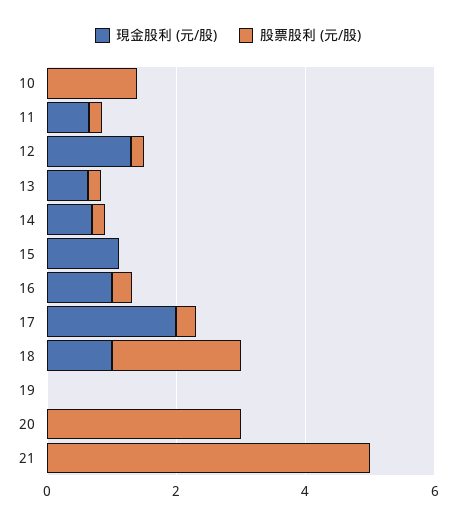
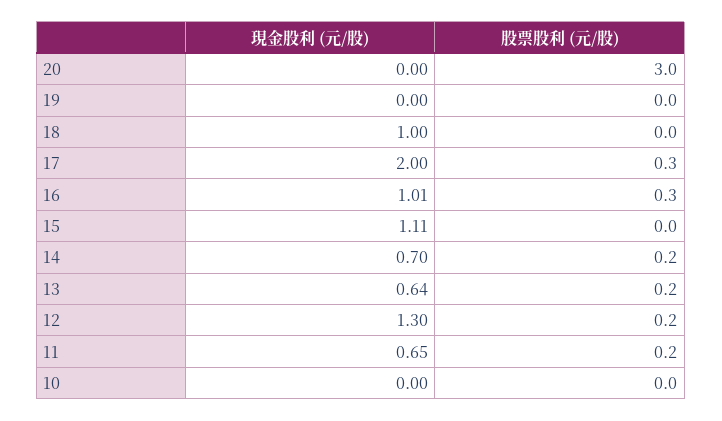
股票股利 (元/股), 10: 1.5 -> 0
股票股利 (元/股), 18: 2 -> 0
現金股利 (元/股), 21: 0 -> none
股票股利 (元/股), 21: 5 -> none

